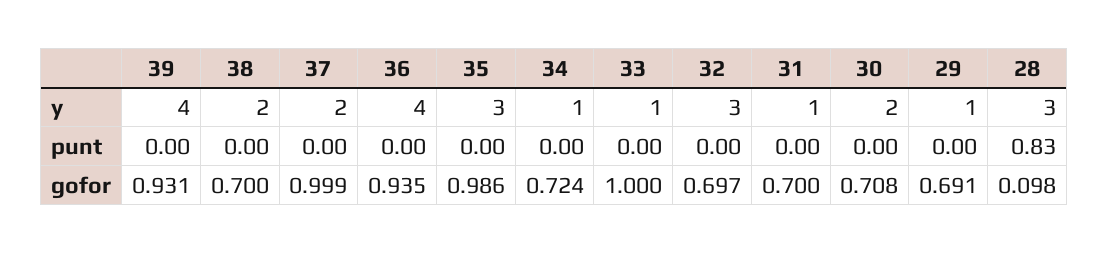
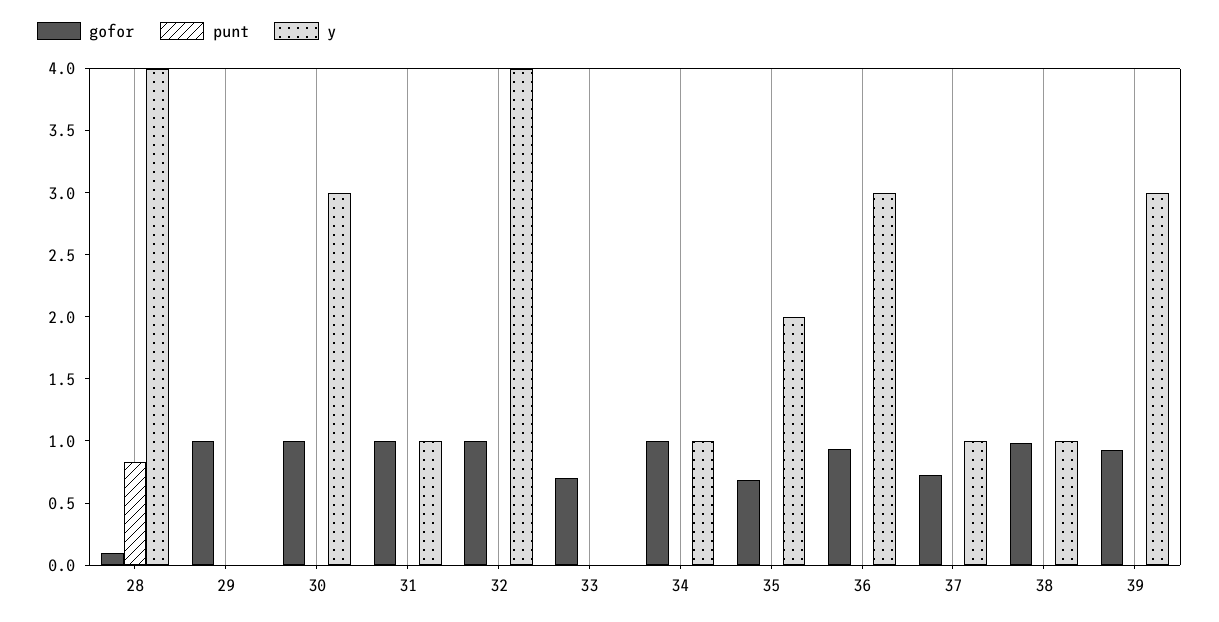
y, 39: 4 -> 3
y, 38: 2 -> 1
y, 37: 2 -> 1
y, 36: 4 -> 3
y, 35: 3 -> 2
y, 33: 1 -> 0
y, 32: 3 -> 4
y, 30: 2 -> 3
y, 29: 1 -> 0
y, 28: 3 -> 4
gofor, 38: 0.7 -> 1
gofor, 37: 0.999 -> 0.7
gofor, 35: 0.986 -> 0.7
gofor, 34: 0.724 -> 1
gofor, 33: 1 -> 0.7
gofor, 32: 0.697 -> 1
gofor, 31: 0.7 -> 1
gofor, 30: 0.708 -> 1
gofor, 29: 0.691 -> 1

